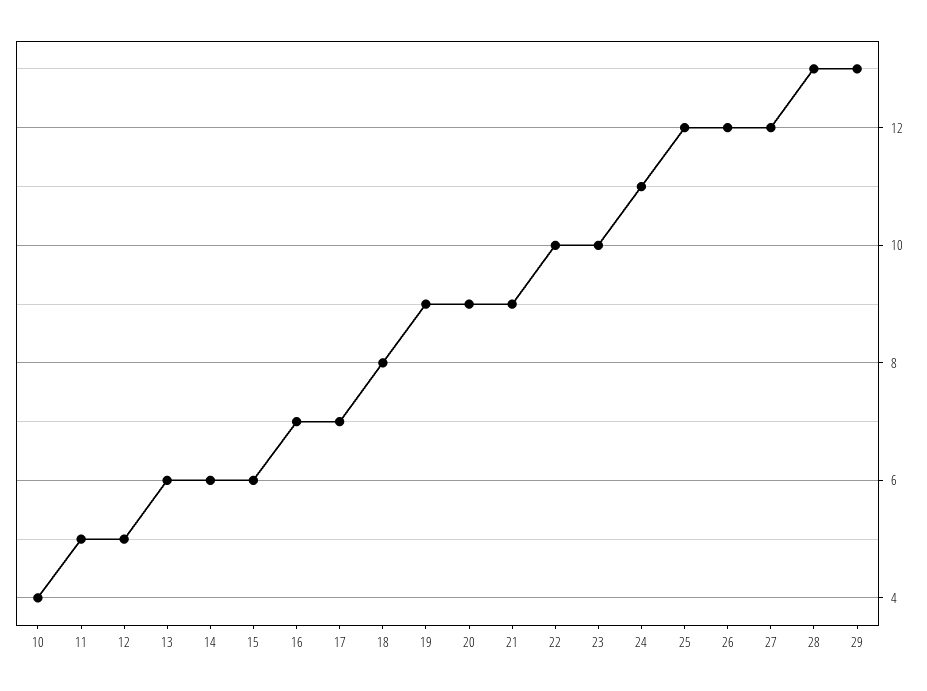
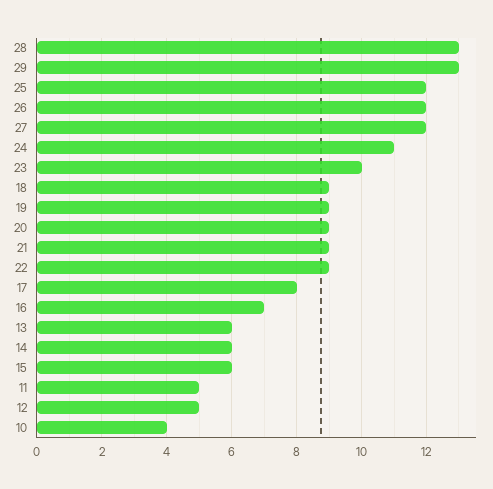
17: 7 -> 8
18: 8 -> 9
22: 10 -> 9

